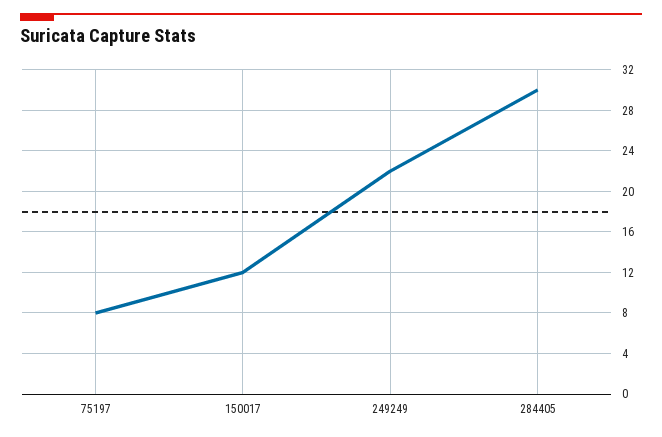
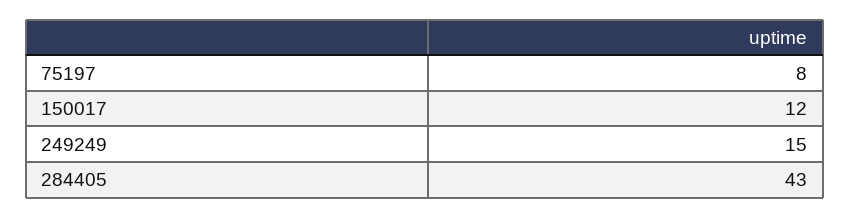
249249: 22 -> 15
284405: 30 -> 43

